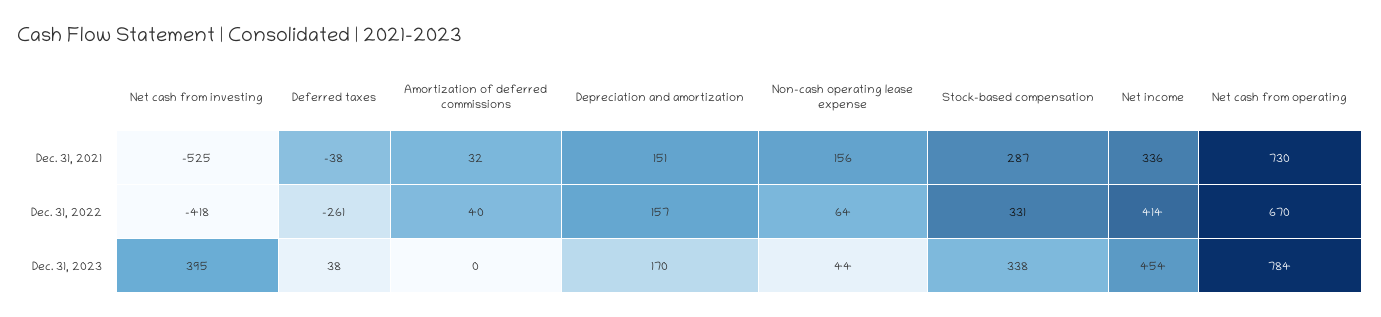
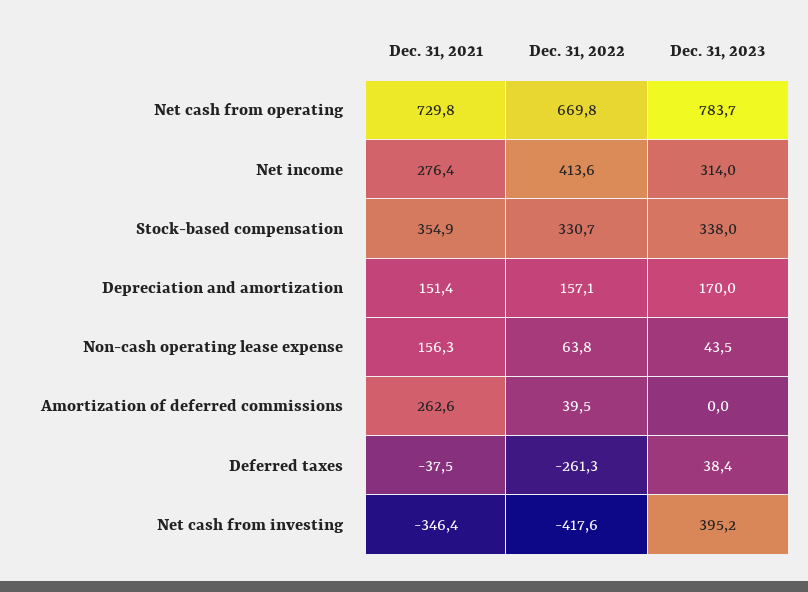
Net cash from investing, Dec. 31, 2021: -525 -> -346.4
Amortization of deferred commissions, Dec. 31, 2021: 32 -> 262.6
Stock-based compensation, Dec. 31, 2021: 287 -> 354.9
Net income, Dec. 31, 2021: 336 -> 276.4
Net income, Dec. 31, 2023: 454 -> 314

